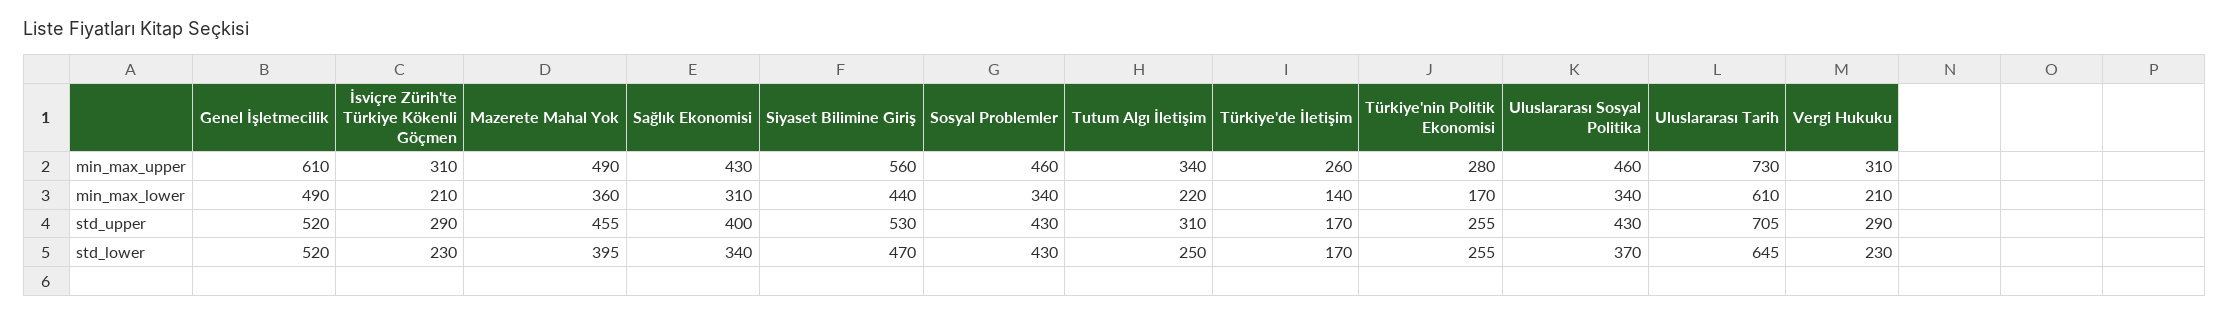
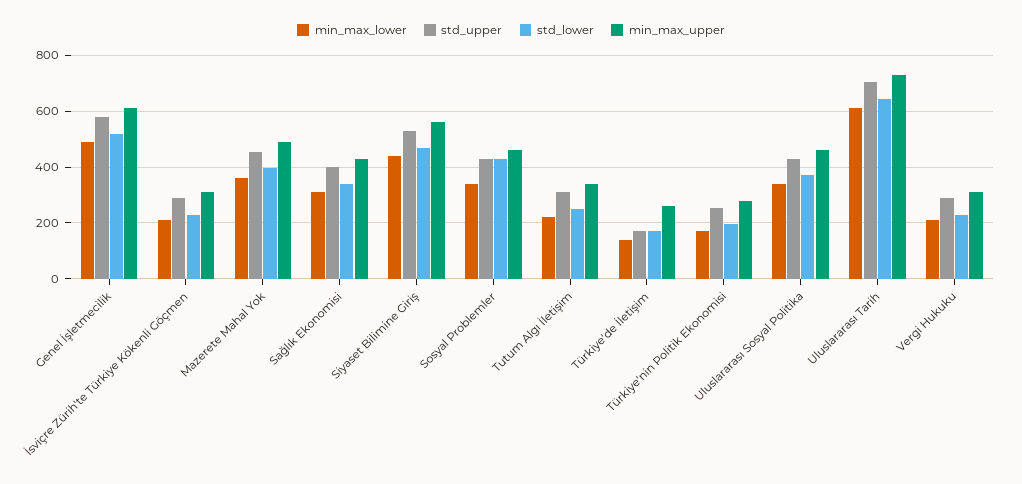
std_upper, Genel İşletmecilik: 520 -> 575
std_lower, Türkiye'nin Politik Ekonomisi: 255 -> 200

